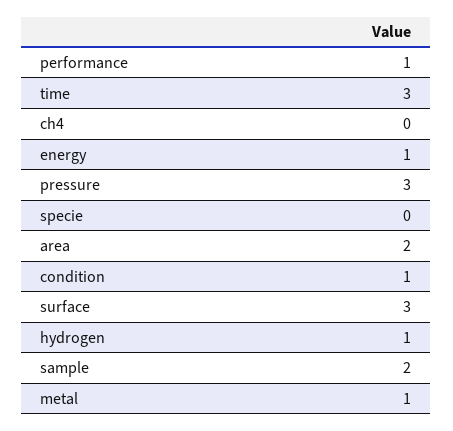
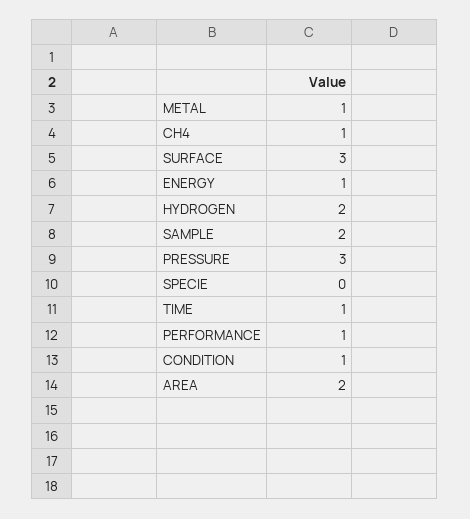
time: 3 -> 1
ch4: 0 -> 1
hydrogen: 1 -> 2

